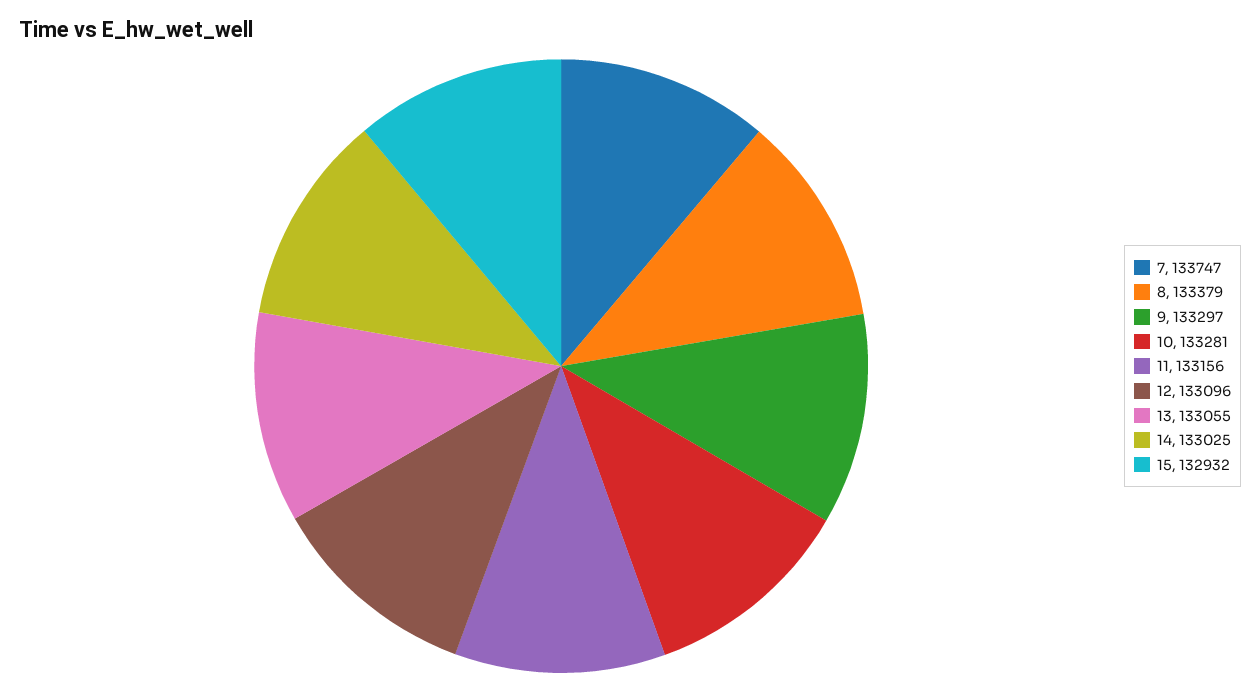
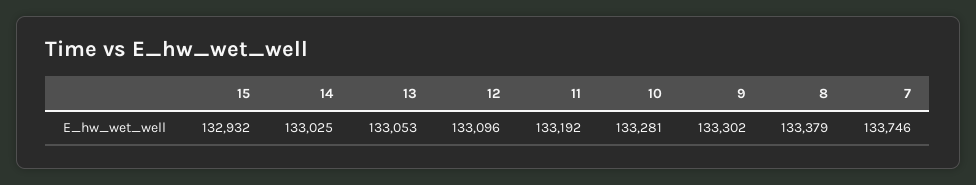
7: 133747 -> 133746
9: 133297 -> 133302
11: 133156 -> 133192
13: 133055 -> 133053

